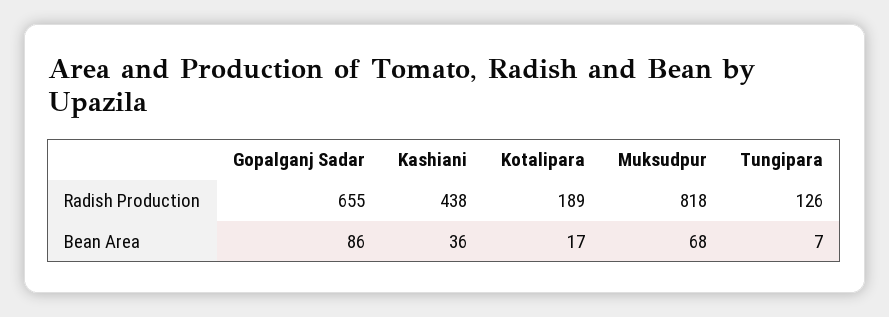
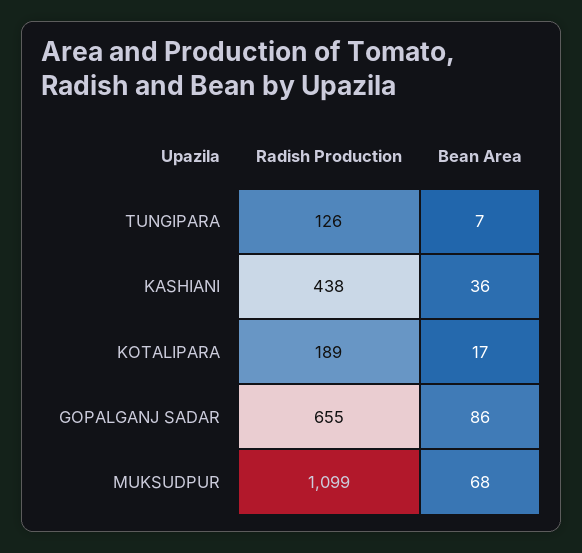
Muksudpur, Radish Production: 818 -> 1099

